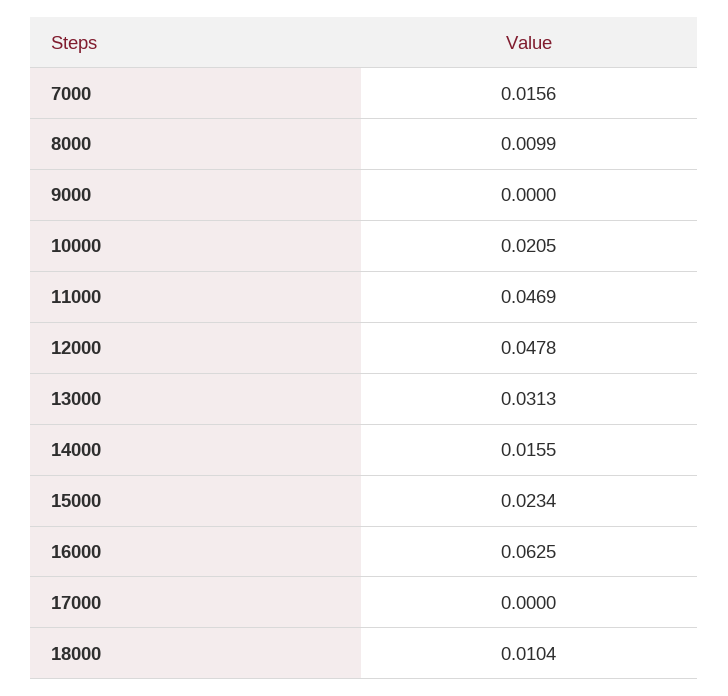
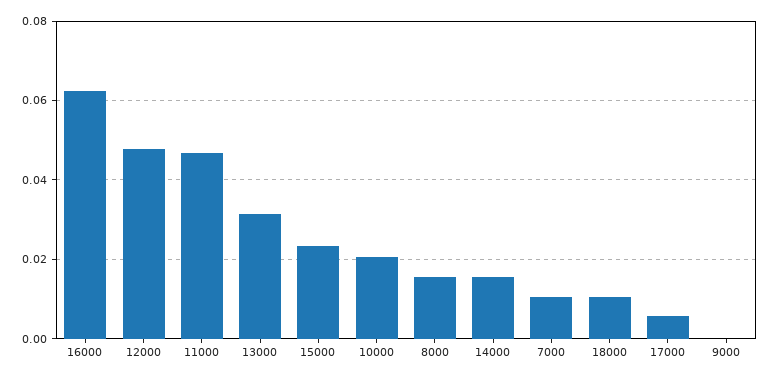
7000: 0.0156 -> 0.01
8000: 0.0099 -> 0.016
17000: 0 -> 0.006

